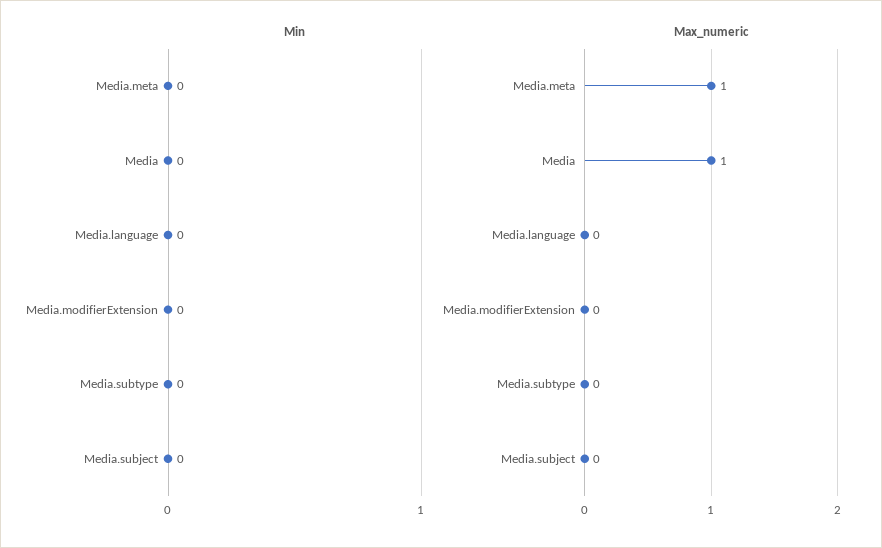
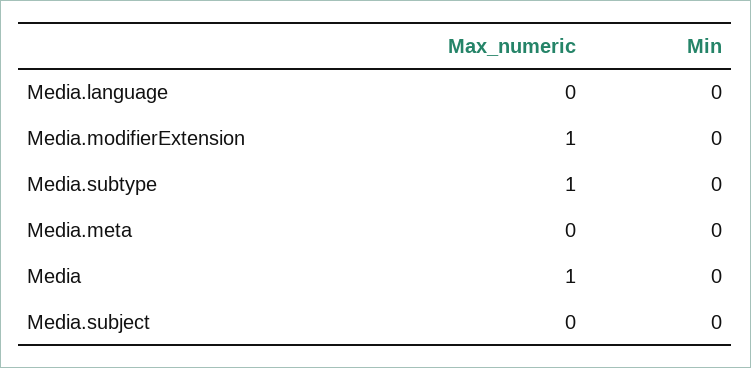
Max_numeric, Media.meta: 1 -> 0
Max_numeric, Media.modifierExtension: 0 -> 1
Max_numeric, Media.subtype: 0 -> 1

